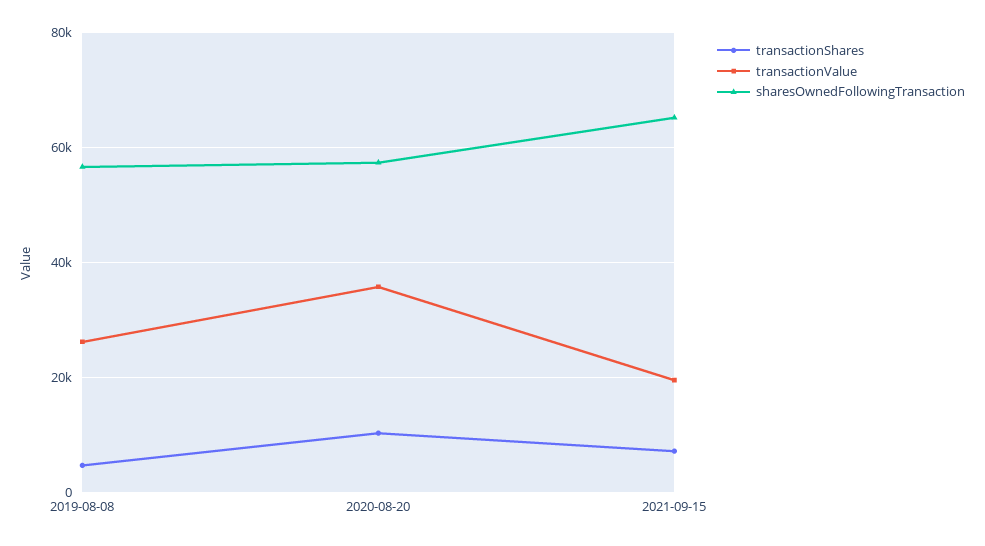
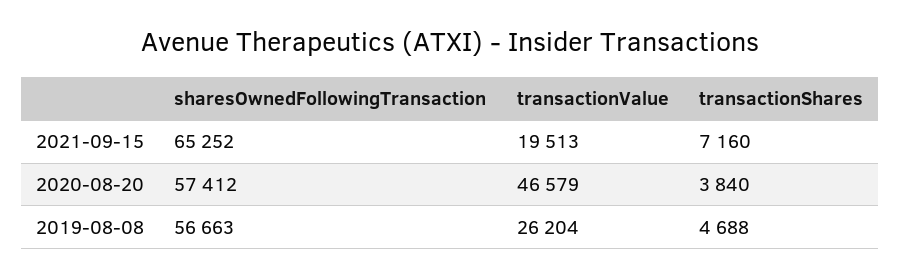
transactionShares, 2020-08-20: 10000 -> 3840
transactionValue, 2020-08-20: 36000 -> 46579

